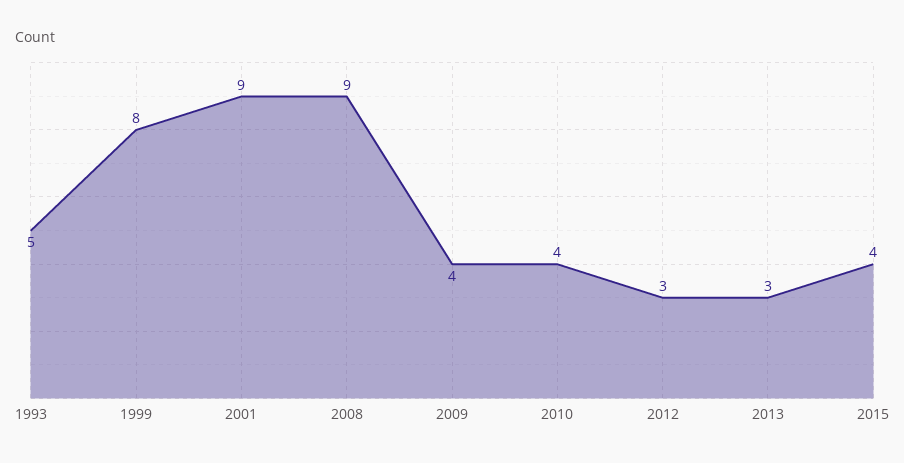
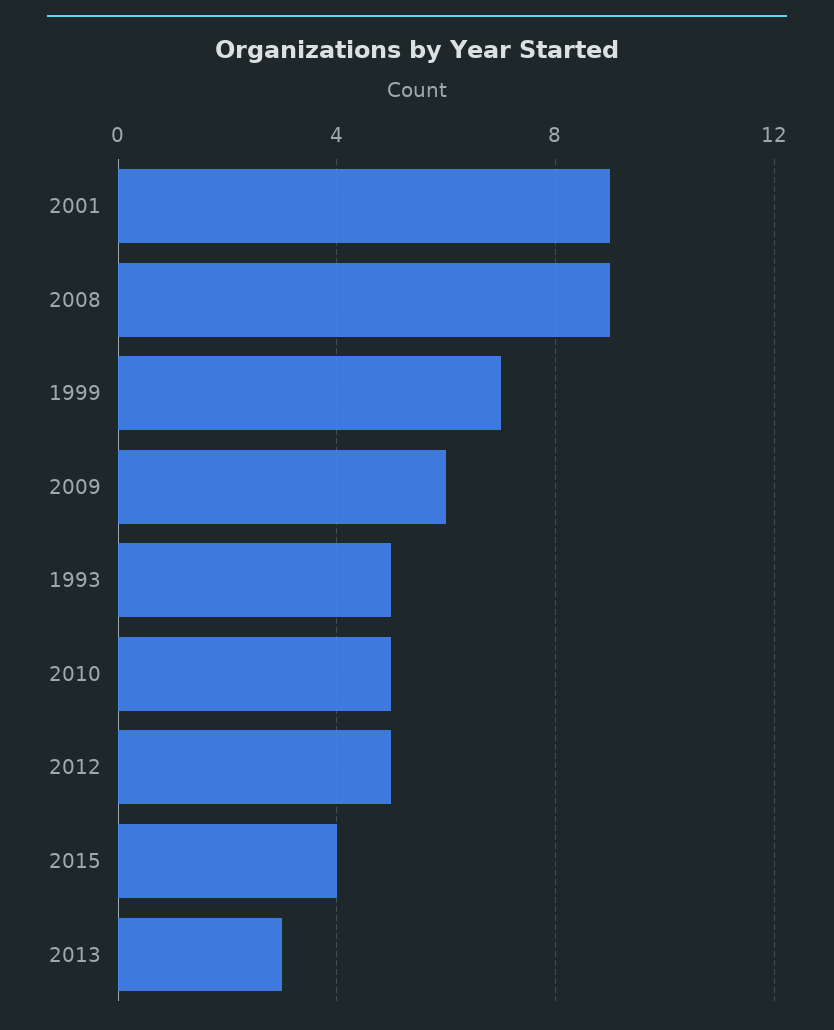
1999: 8 -> 7
2009: 4 -> 6
2010: 4 -> 5
2012: 3 -> 5

